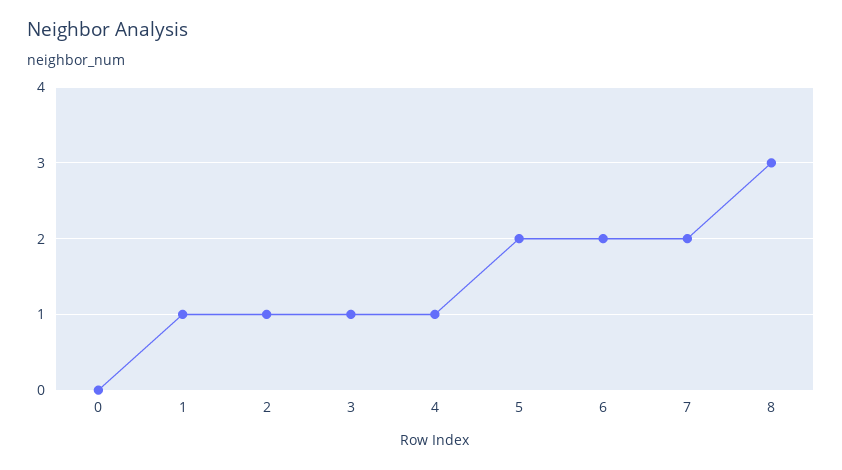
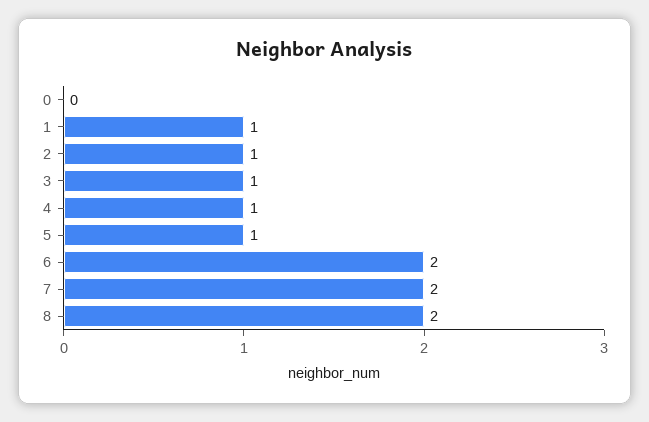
5: 2 -> 1
8: 3 -> 2

